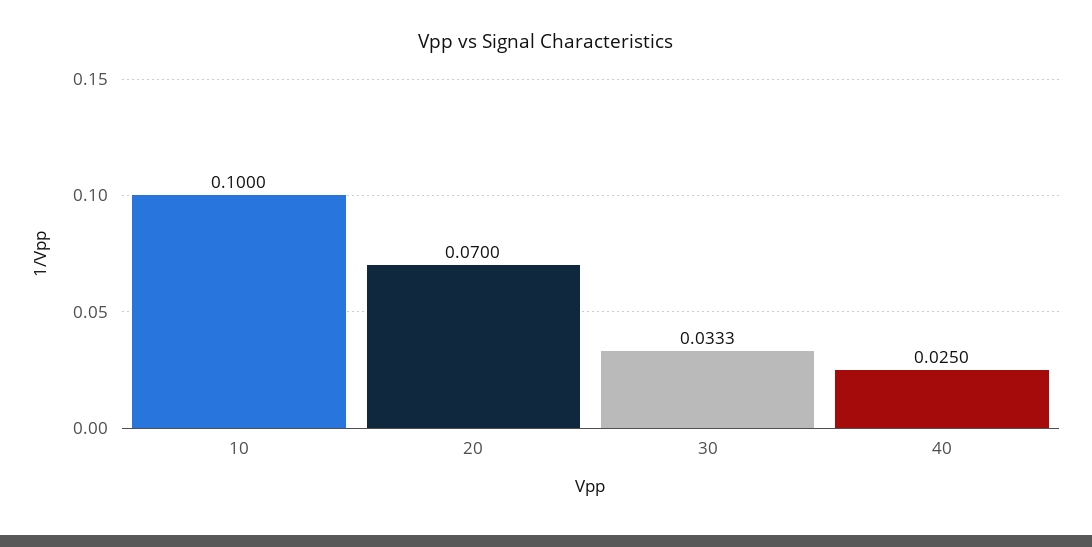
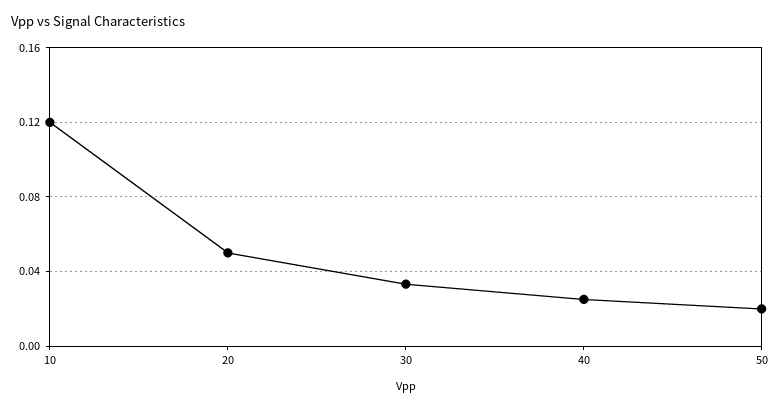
10: 0.1 -> 0.12
20: 0.07 -> 0.05
50: none -> 0.02

